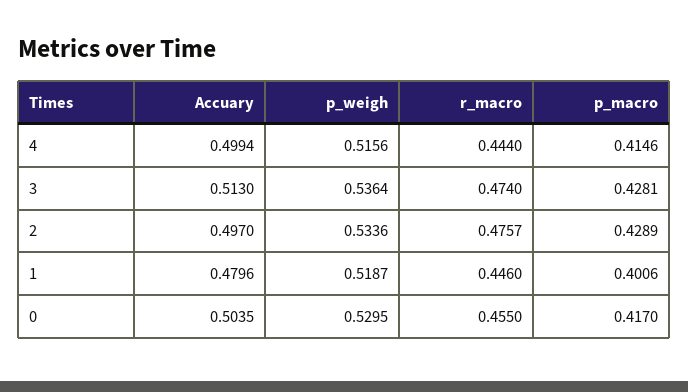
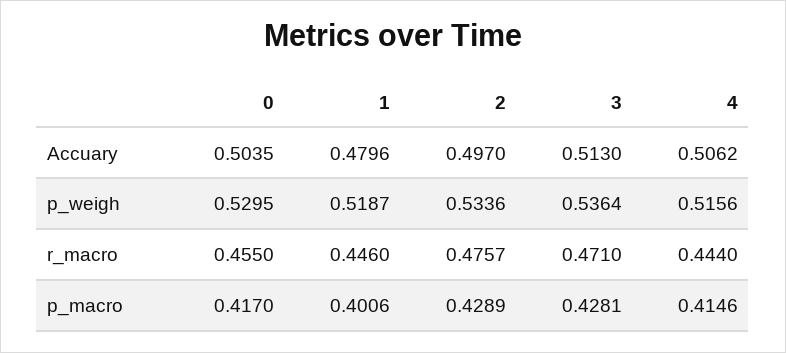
Accuary, 4: 0.4994 -> 0.5062
r_macro, 3: 0.474 -> 0.471

